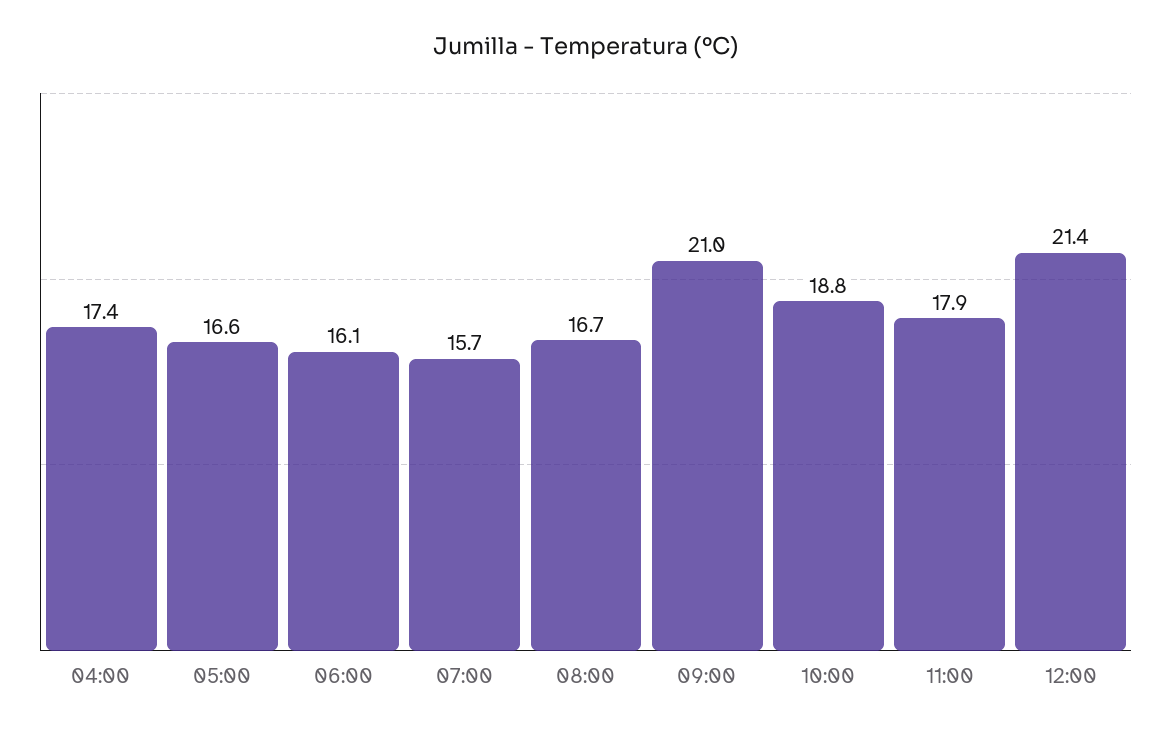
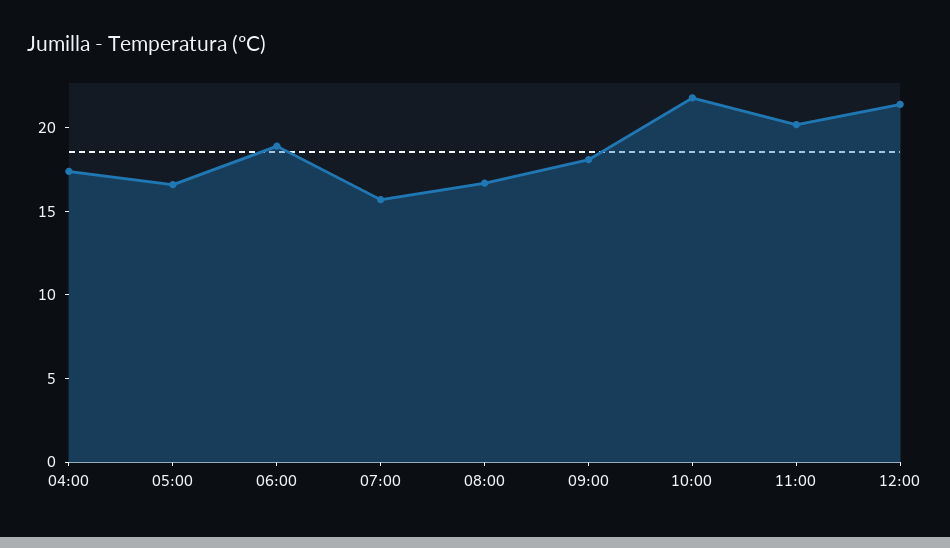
06:00: 16.1 -> 19
09:00: 21 -> 18
10:00: 18.8 -> 22
11:00: 17.9 -> 20

